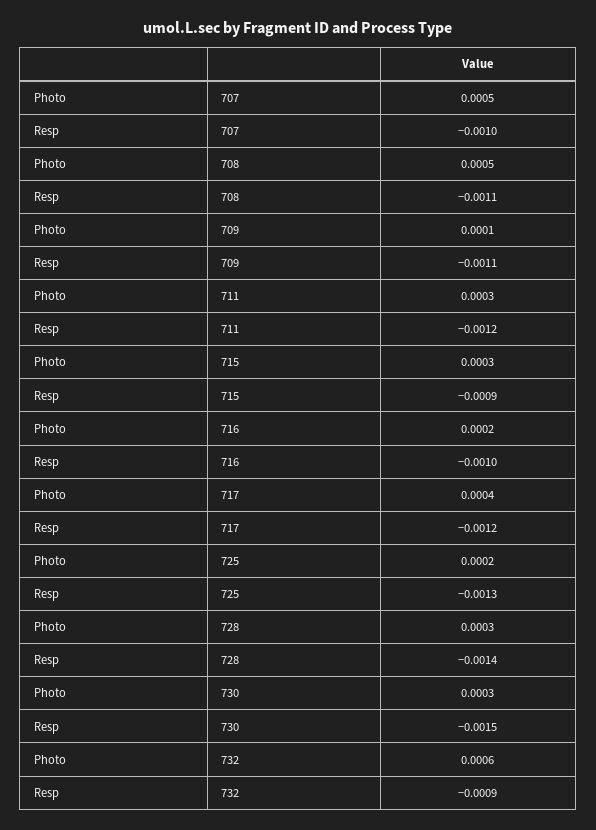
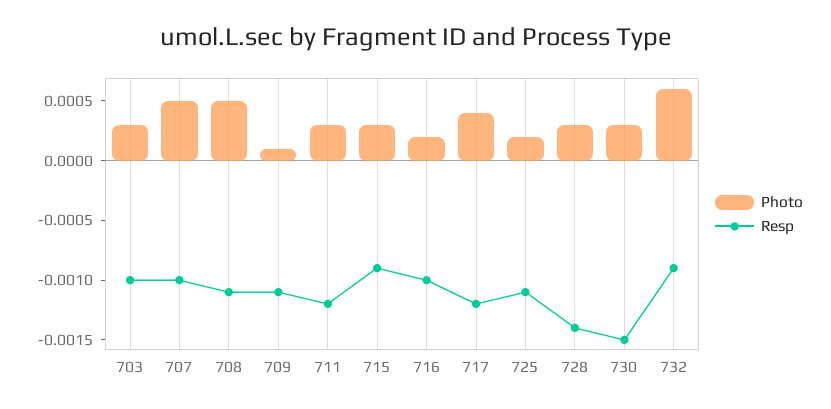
Resp, 725: -0.0013 -> -0.0011
Photo, 703: none -> 0.0003
Resp, 703: none -> -0.001

